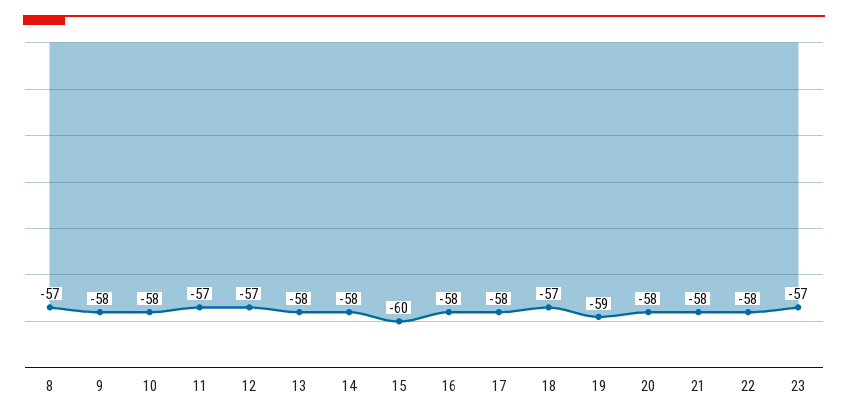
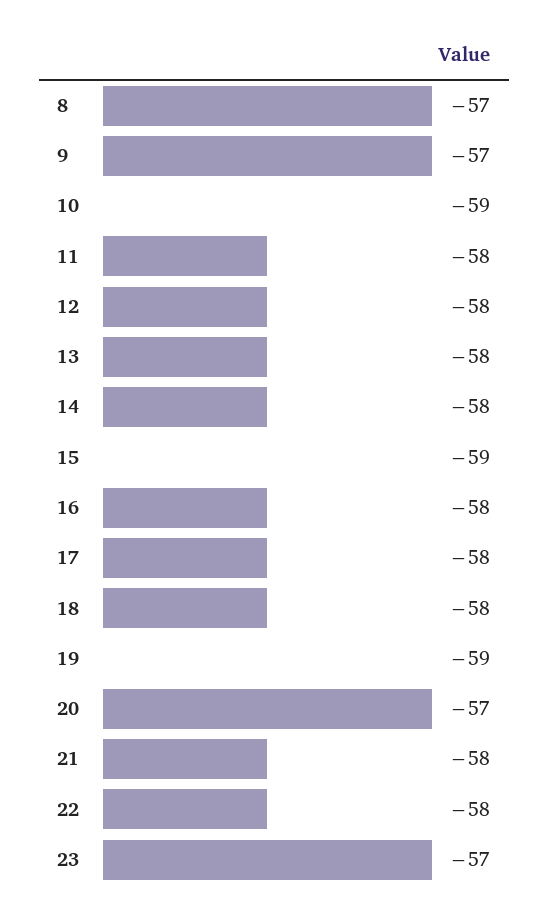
9: -58 -> -57
10: -58 -> -59
11: -57 -> -58
12: -57 -> -58
15: -60 -> -59
18: -57 -> -58
20: -58 -> -57

